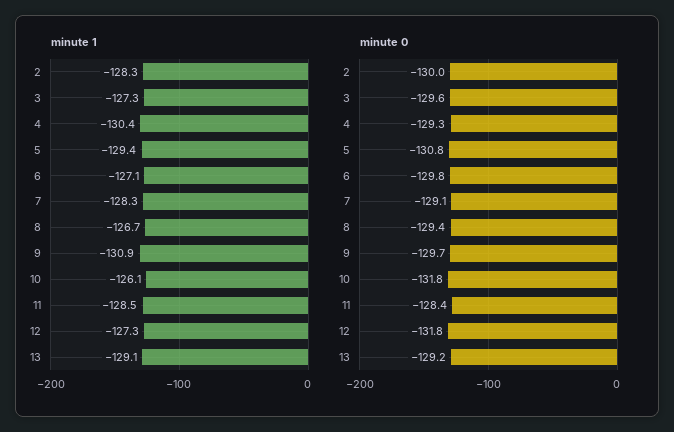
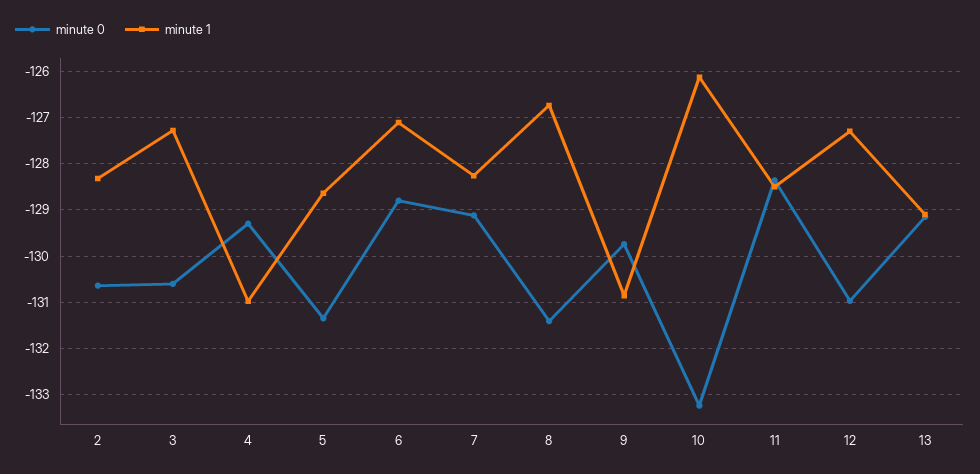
minute 1, 4: -130.4 -> -131
minute 1, 5: -129.4 -> -128.6
minute 0, 2: -130 -> -130.6
minute 0, 3: -129.6 -> -130.6
minute 0, 5: -130.8 -> -131.4
minute 0, 6: -129.8 -> -128.8
minute 0, 8: -129.4 -> -131.4
minute 0, 10: -131.8 -> -133.2
minute 0, 12: -131.8 -> -131

